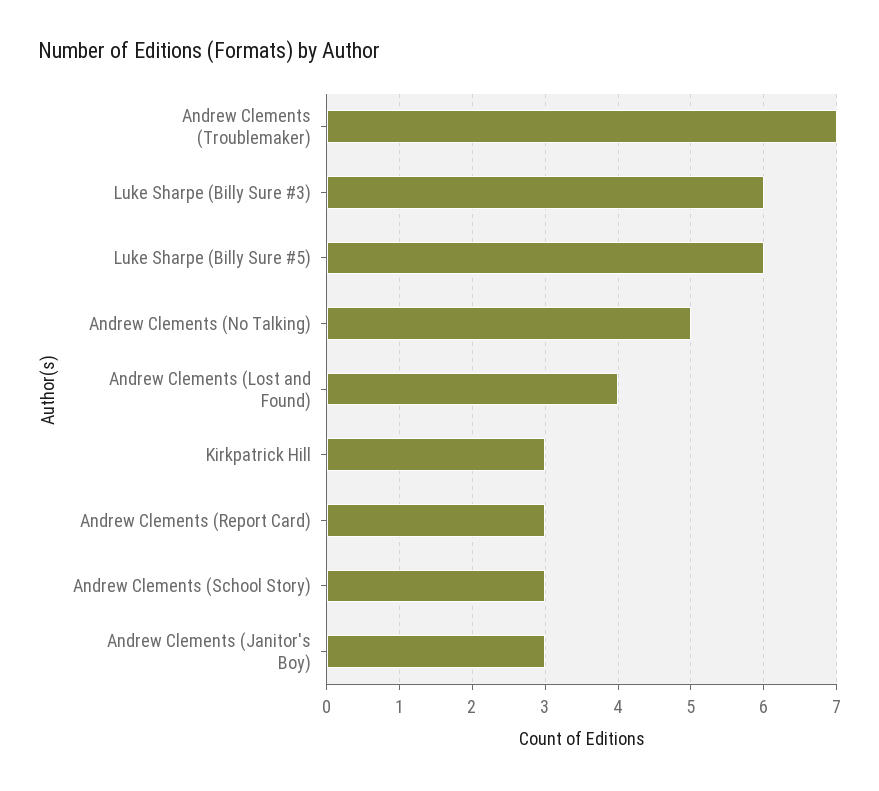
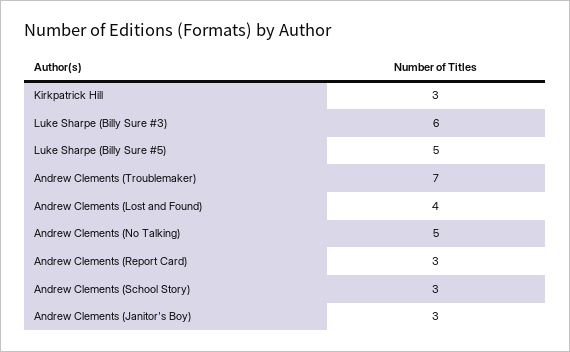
Luke Sharpe (Billy Sure #5): 6 -> 5

